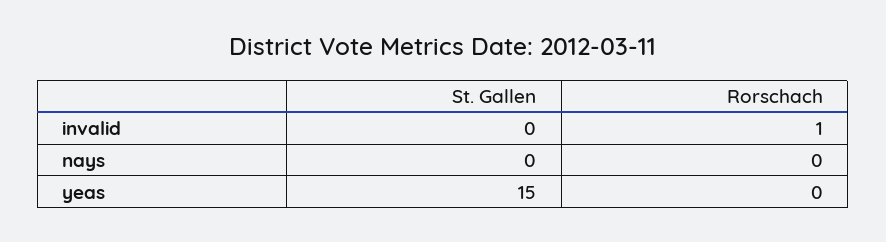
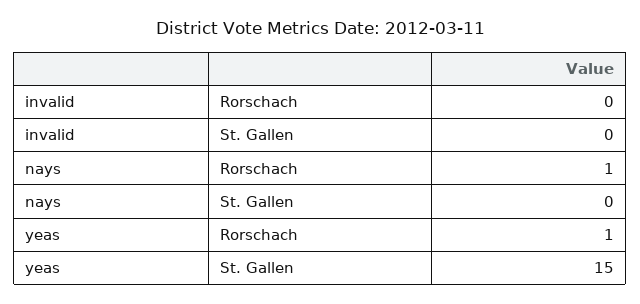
Rorschach, invalid: 1 -> 0
Rorschach, nays: 0 -> 1
Rorschach, yeas: 0 -> 1

